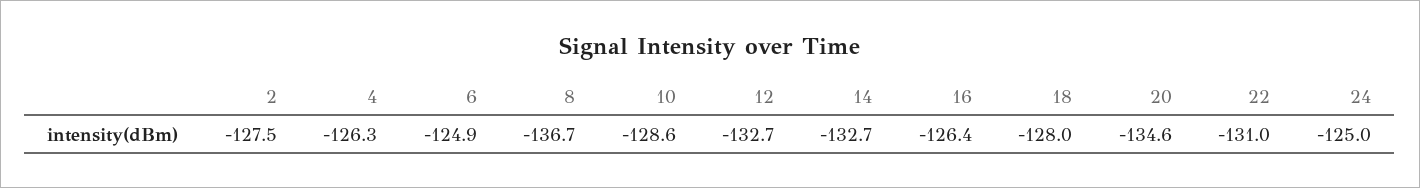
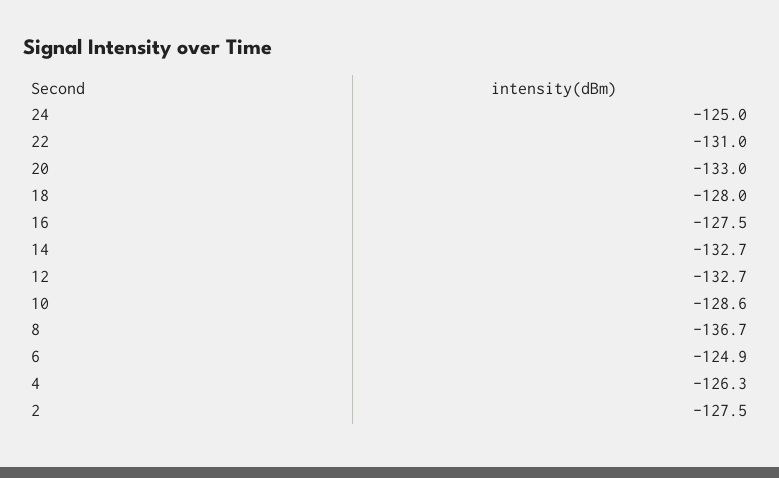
16: -126.4 -> -127.5
20: -134.6 -> -133

